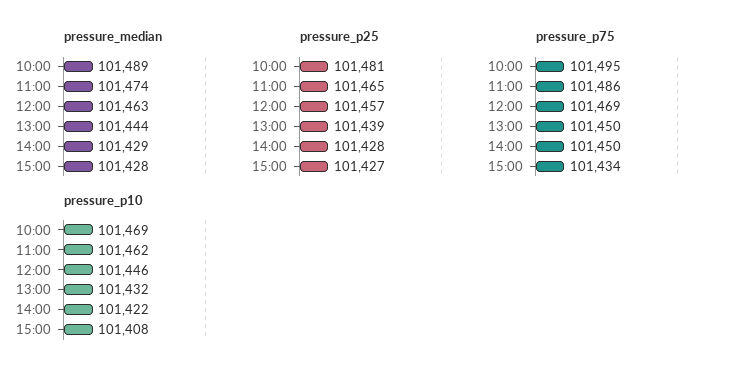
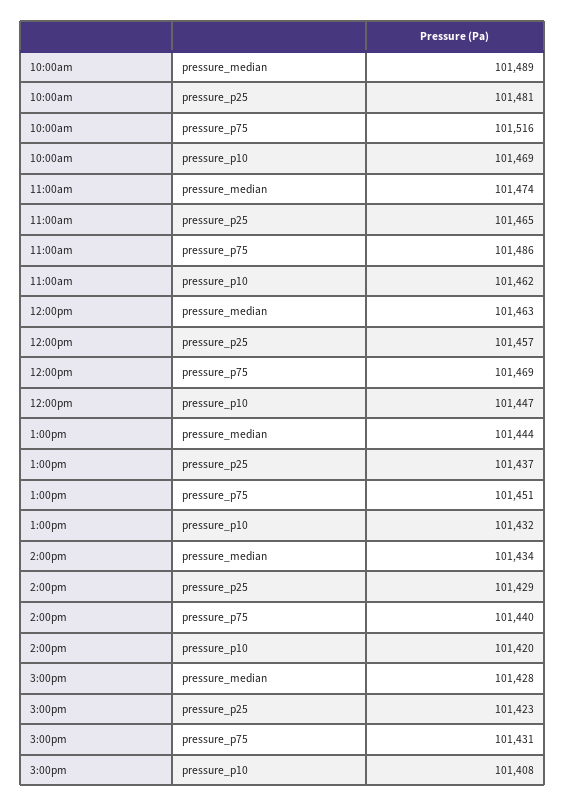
pressure_median, 14:00: 101429 -> 101434
pressure_p25, 13:00: 101439 -> 101437
pressure_p25, 14:00: 101428 -> 101429
pressure_p25, 15:00: 101427 -> 101423
pressure_p75, 10:00: 101495 -> 101516
pressure_p75, 13:00: 101450 -> 101451
pressure_p75, 14:00: 101450 -> 101440
pressure_p75, 15:00: 101434 -> 101431
pressure_p10, 12:00: 101446 -> 101447
pressure_p10, 14:00: 101422 -> 101420

